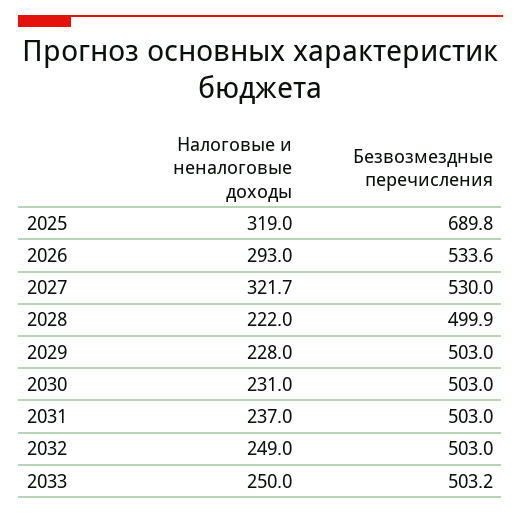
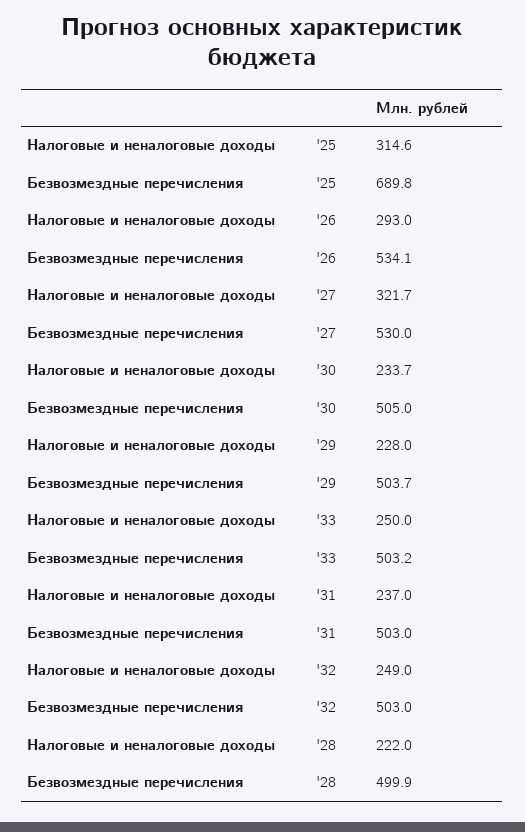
Налоговые и неналоговые доходы, 2025: 319 -> 314.6
Безвозмездные перечисления, 2026: 533.6 -> 534.1
Безвозмездные перечисления, 2029: 503 -> 503.7
Налоговые и неналоговые доходы, 2030: 231 -> 233.7
Безвозмездные перечисления, 2030: 503 -> 505

